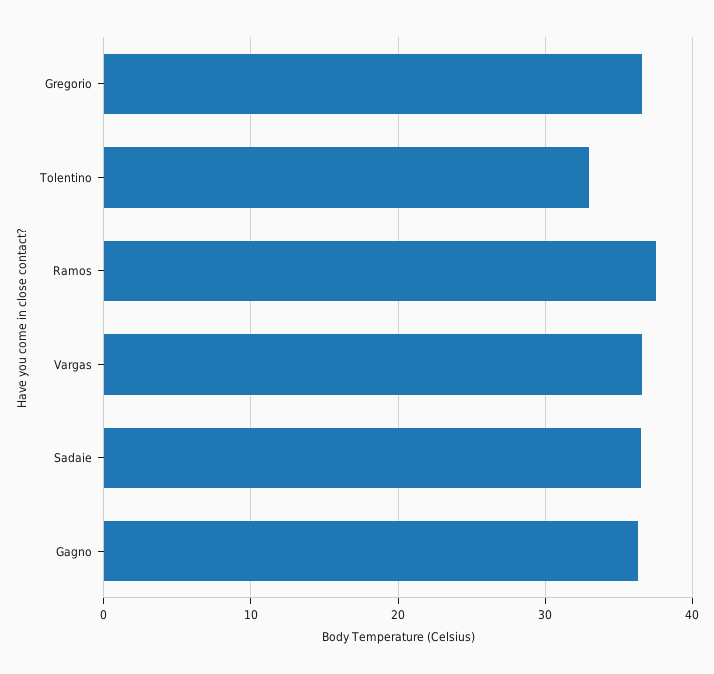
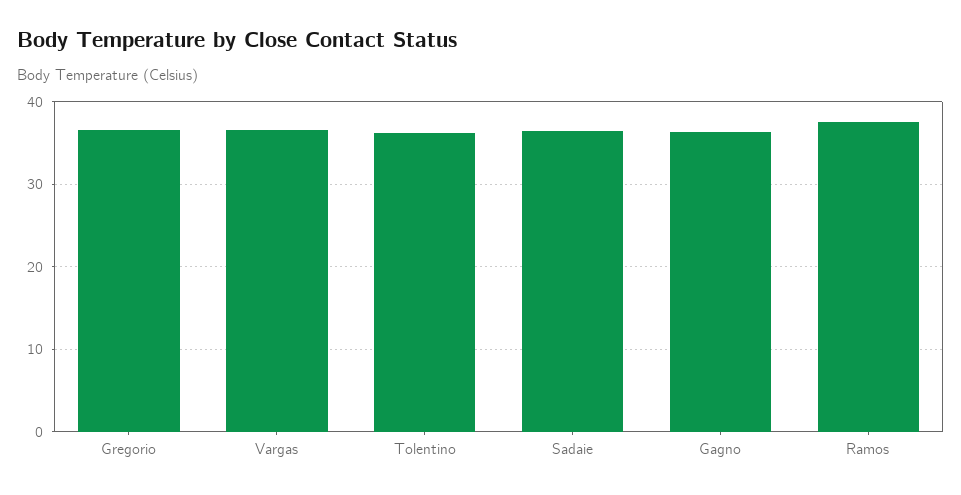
Tolentino: 33 -> 36

